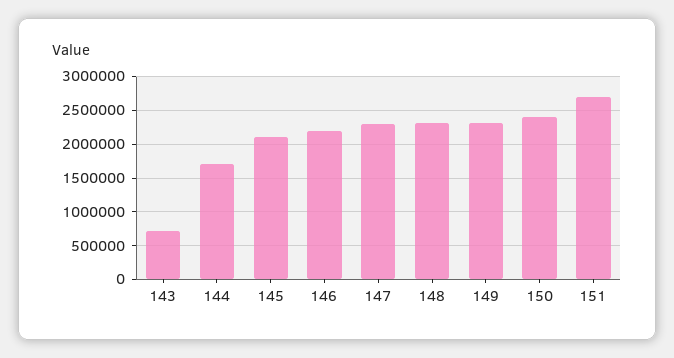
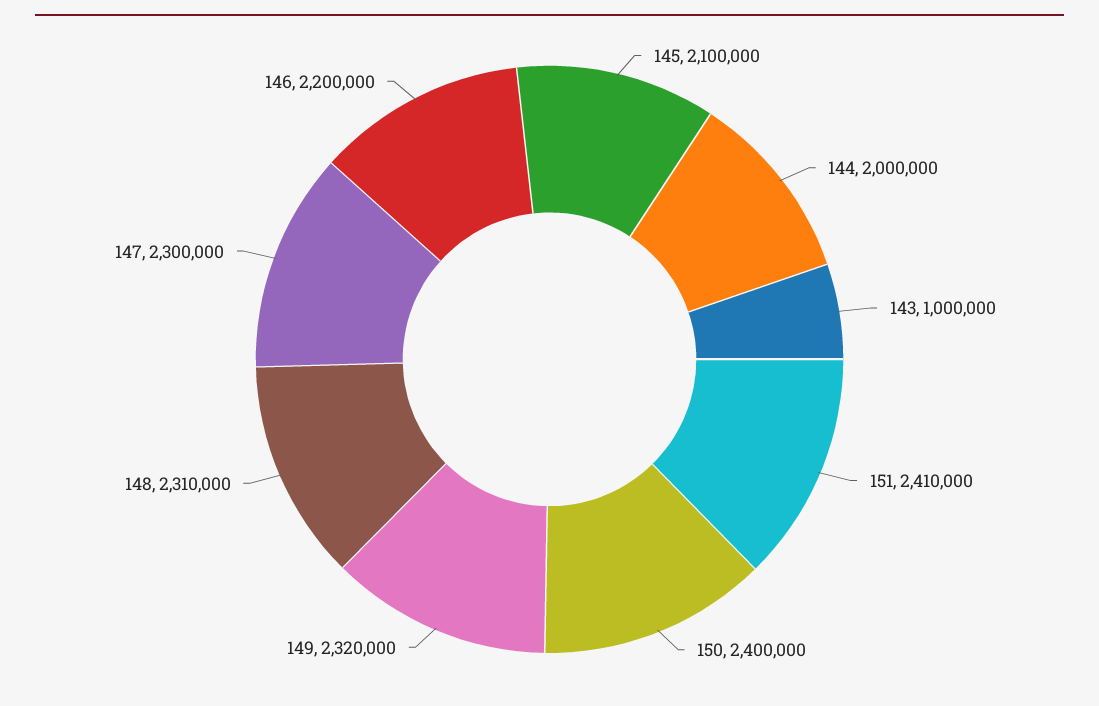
143: 700000 -> 1000000
144: 1700000 -> 2000000
151: 2700000 -> 2410000

